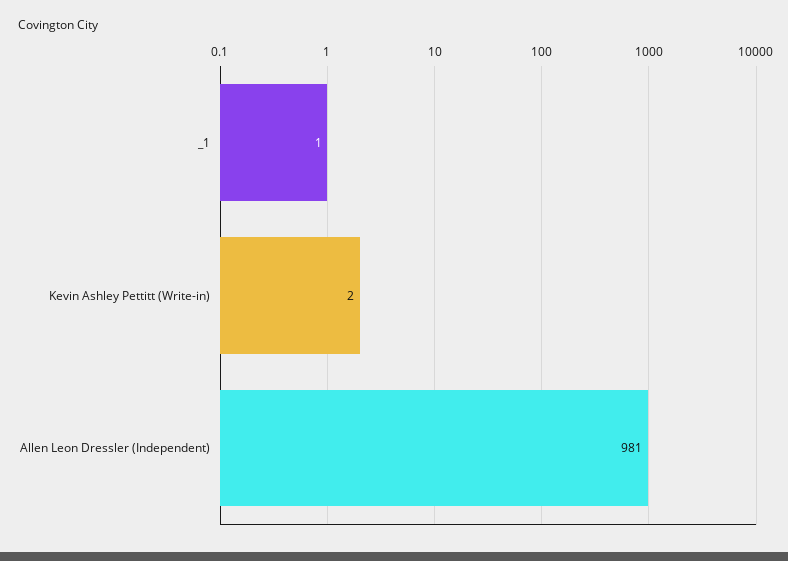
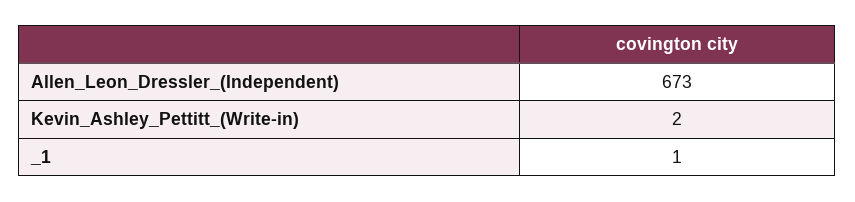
Allen Leon Dressler (Independent): 981 -> 673

